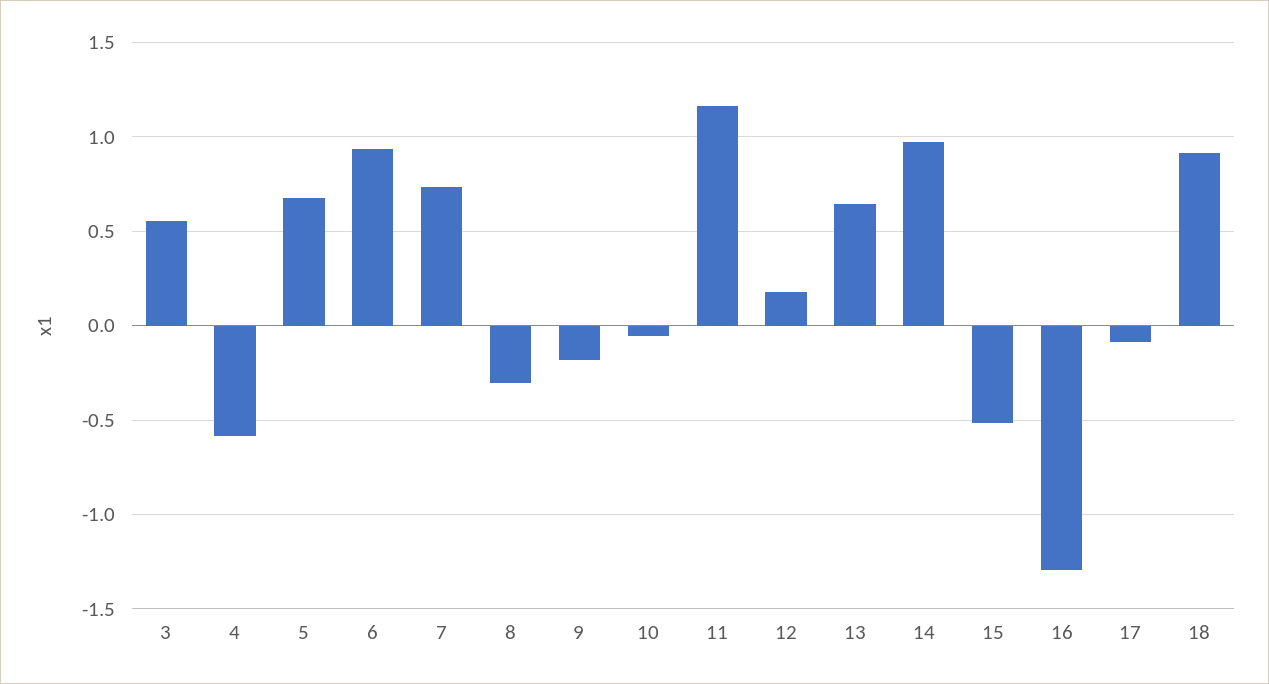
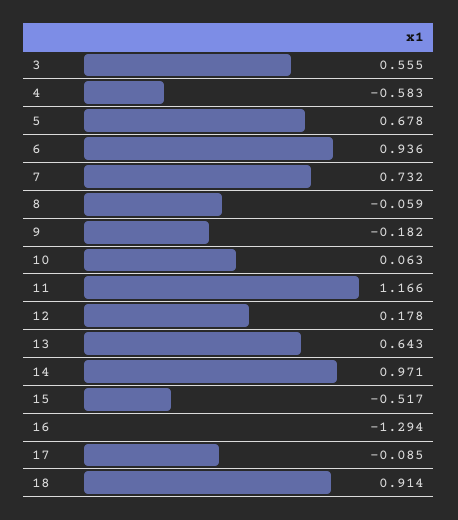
8: -0.3 -> -0.059
10: -0.05 -> 0.063

